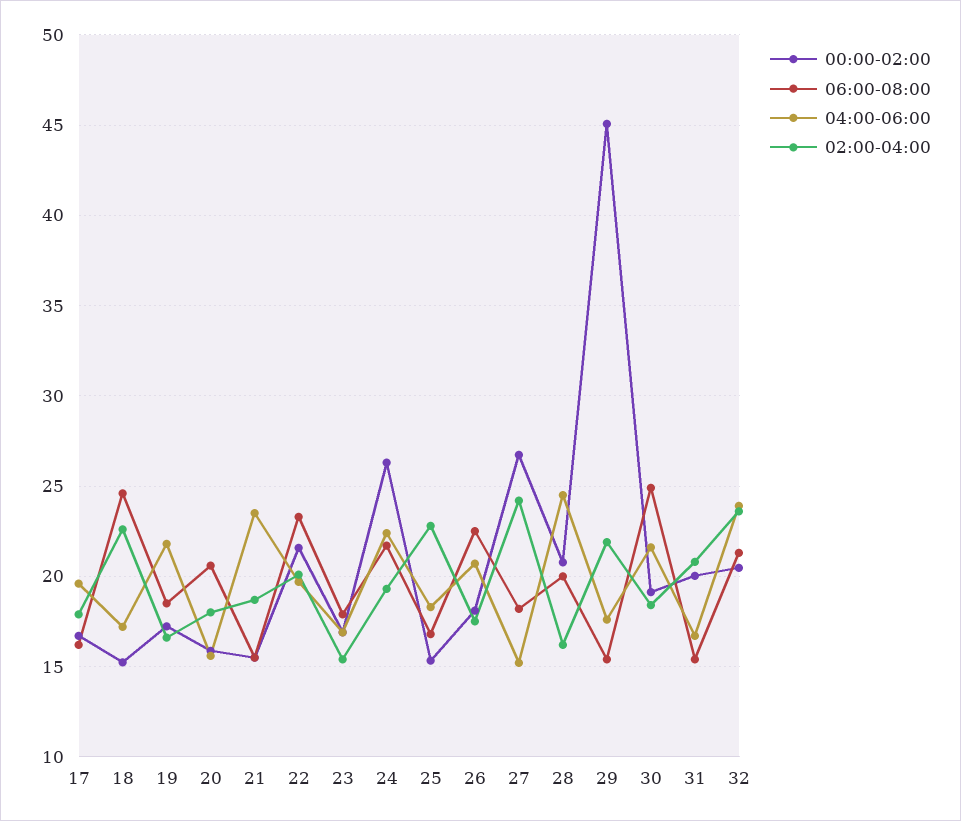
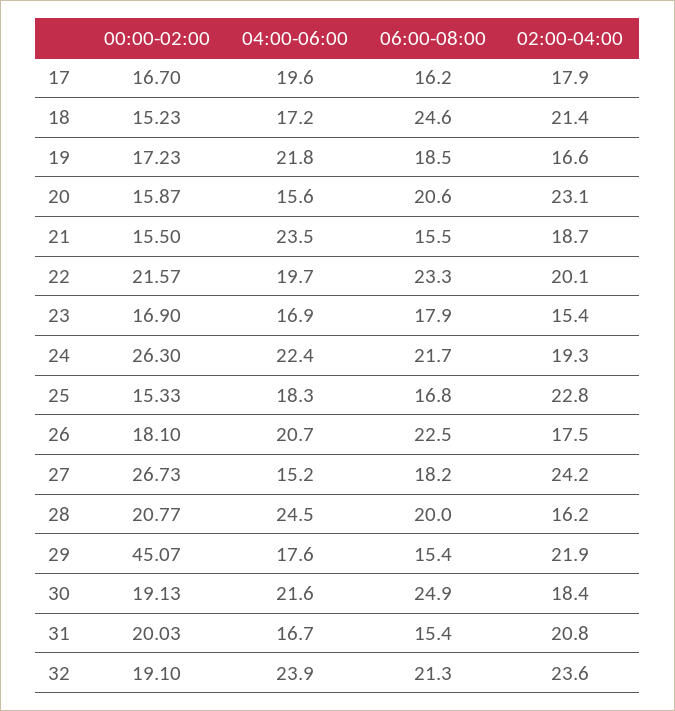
02:00-04:00, 18: 22.5 -> 21.4
02:00-04:00, 20: 18 -> 23.1
00:00-02:00, 32: 20.5 -> 19.1

